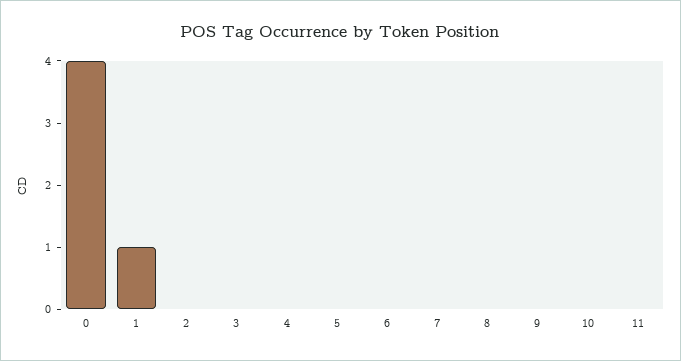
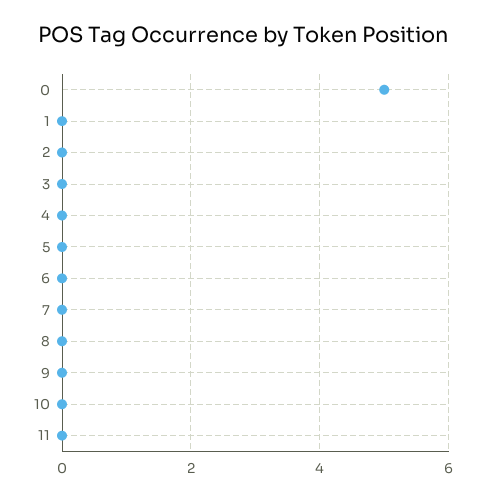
0: 4 -> 5
1: 1 -> 0

